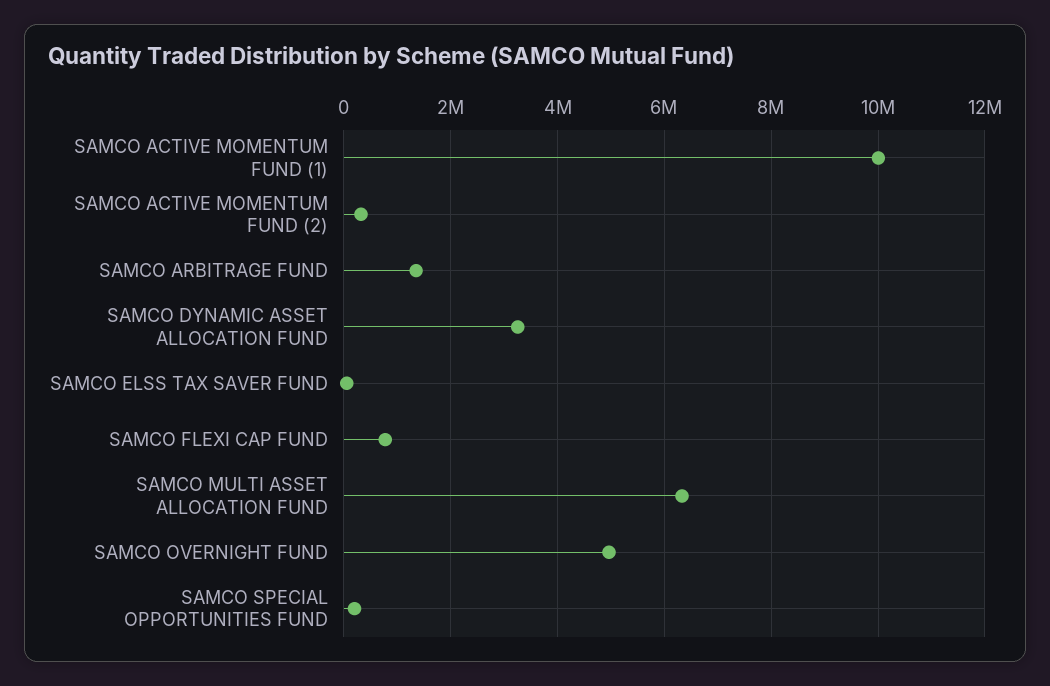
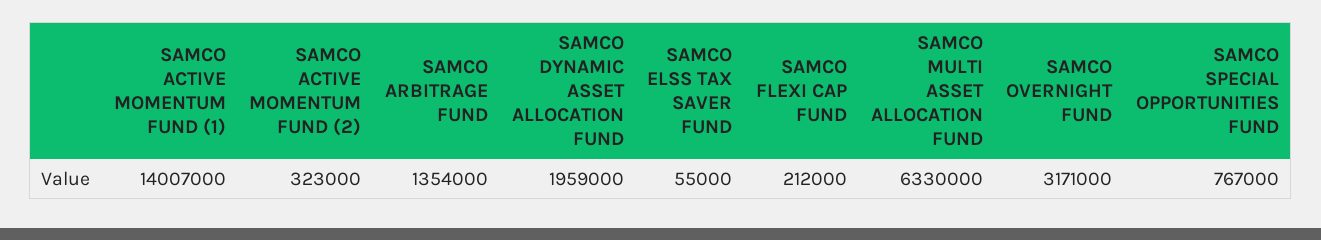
SAMCO ACTIVE MOMENTUM FUND (1): 10000000 -> 14007000
SAMCO DYNAMIC ASSET ALLOCATION FUND: 3200000 -> 1959000
SAMCO FLEXI CAP FUND: 800000 -> 212000
SAMCO OVERNIGHT FUND: 5000000 -> 3171000
SAMCO SPECIAL OPPORTUNITIES FUND: 200000 -> 767000

